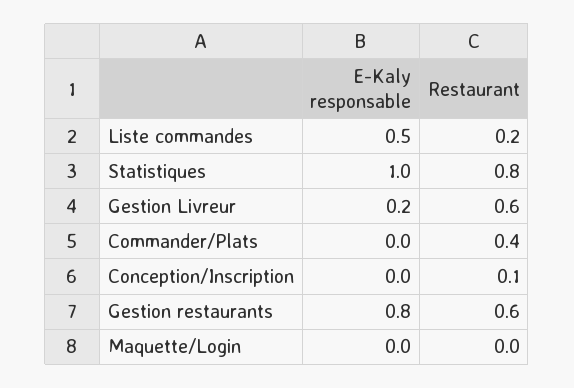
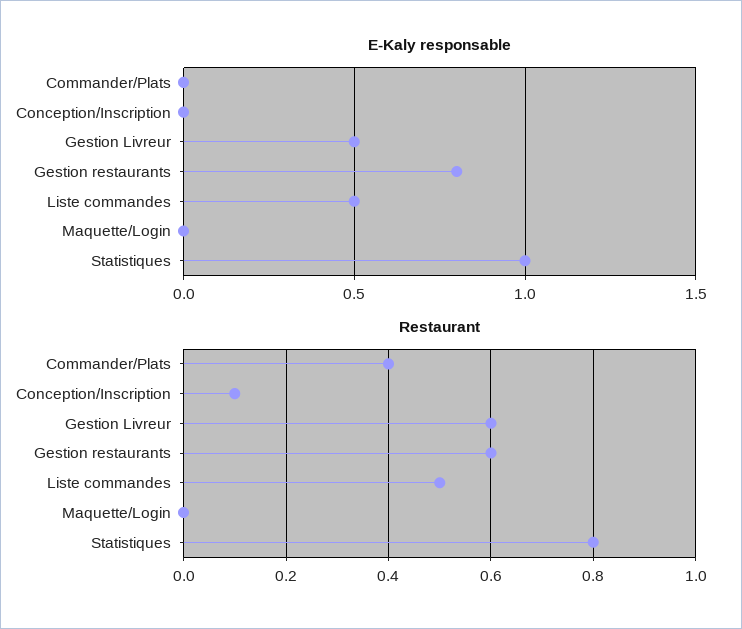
Restaurant, Liste commandes: 0.2 -> 0.5
E-Kaly responsable, Gestion Livreur: 0.2 -> 0.5

